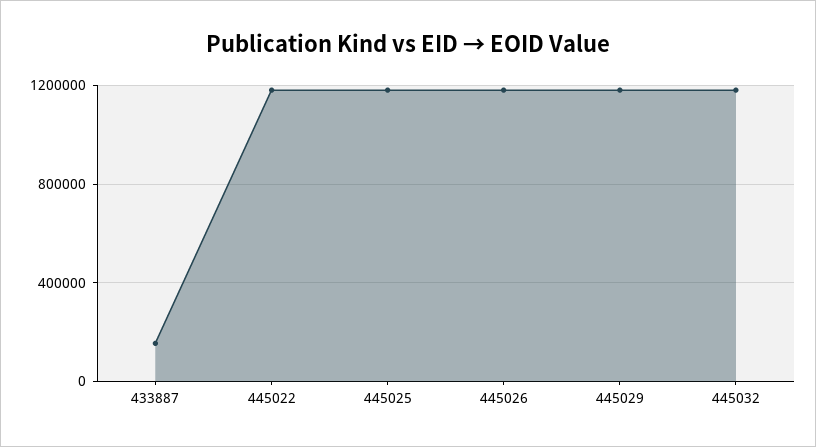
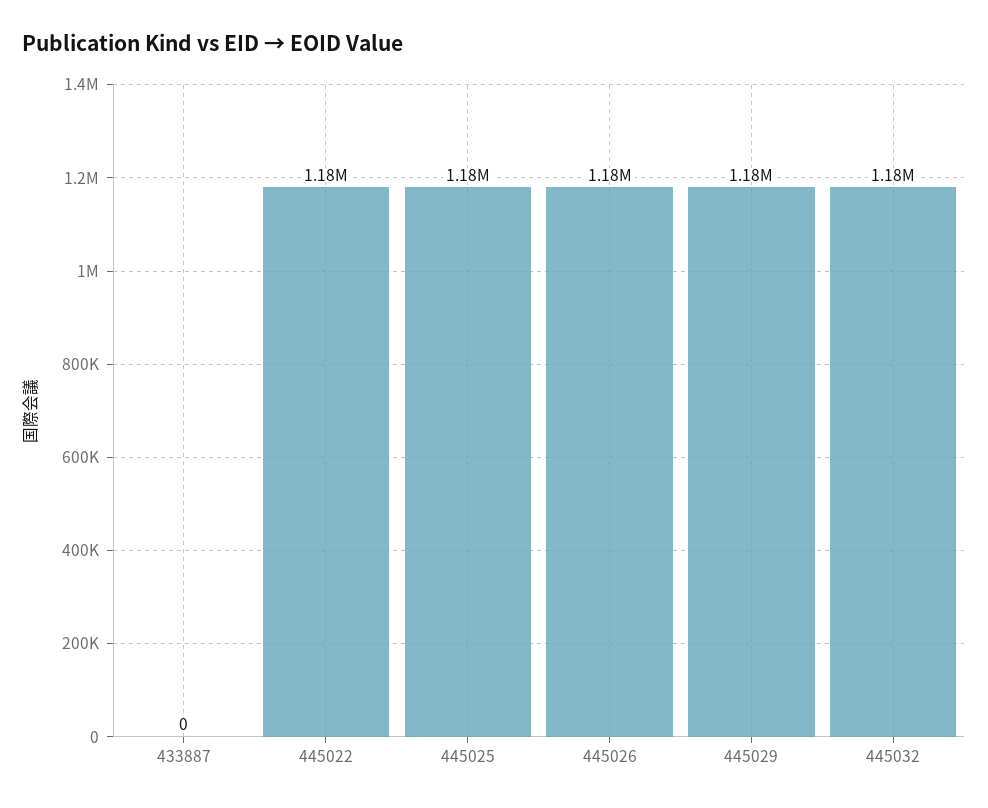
433887: 150000 -> 0

